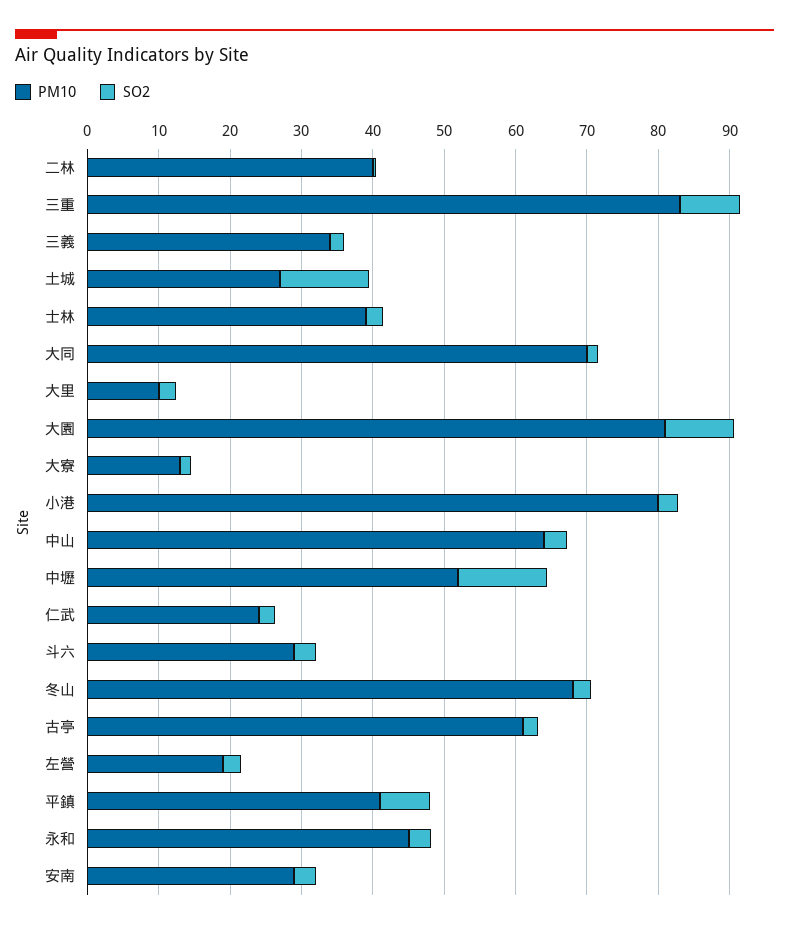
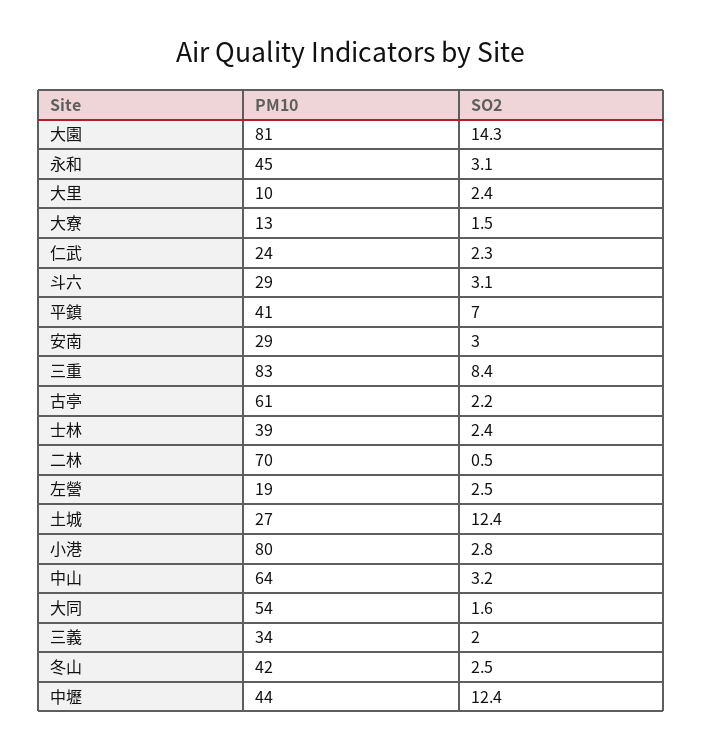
PM10, 二林: 40 -> 70
PM10, 大同: 70 -> 54
SO2, 大園: 10 -> 14.3
PM10, 中壢: 52 -> 44
PM10, 冬山: 68 -> 42

